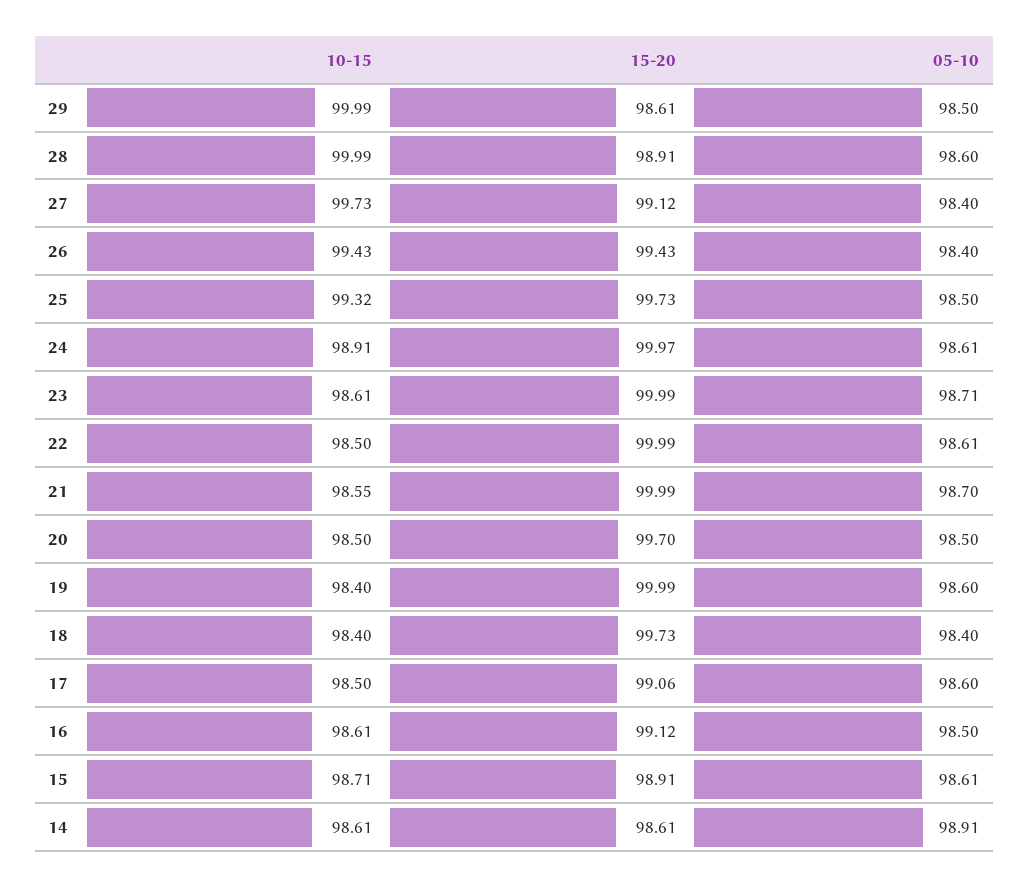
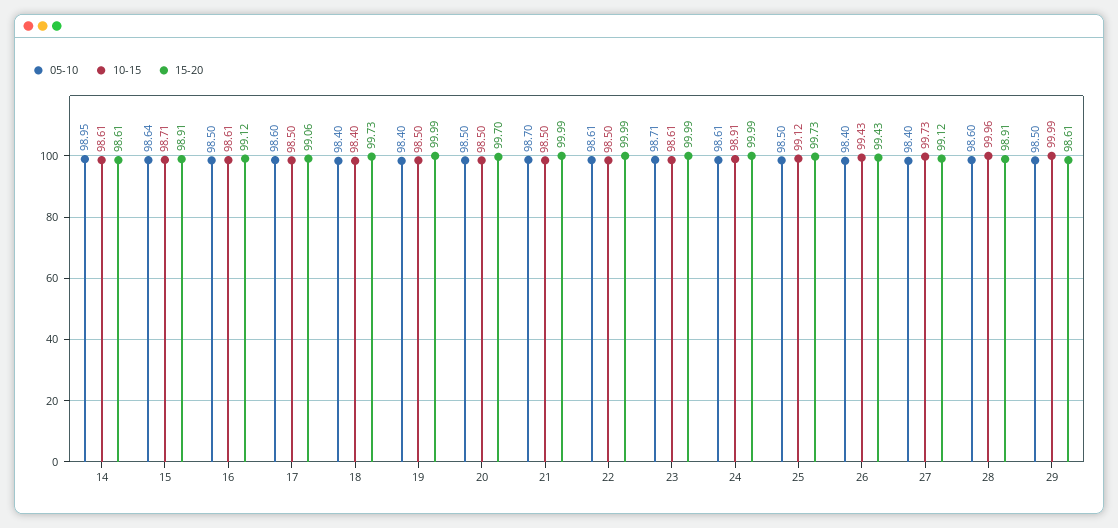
10-15, 28: 99.99 -> 99.96
10-15, 25: 99.32 -> 99.12
15-20, 24: 99.97 -> 99.99
10-15, 21: 98.55 -> 98.5
10-15, 19: 98.4 -> 98.5
05-10, 19: 98.6 -> 98.4
05-10, 15: 98.61 -> 98.64
05-10, 14: 98.91 -> 98.95

